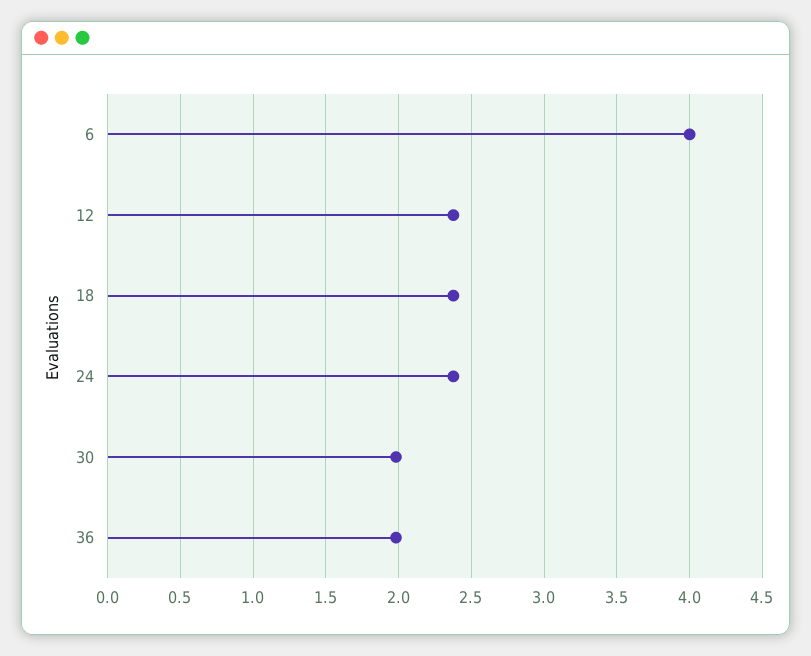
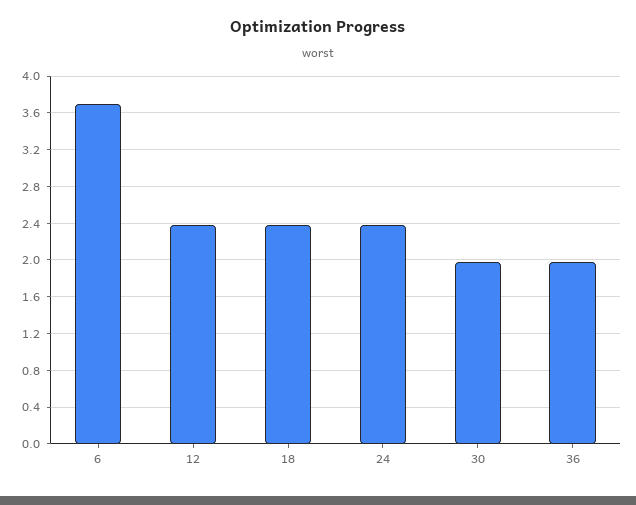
6: 4 -> 3.7

